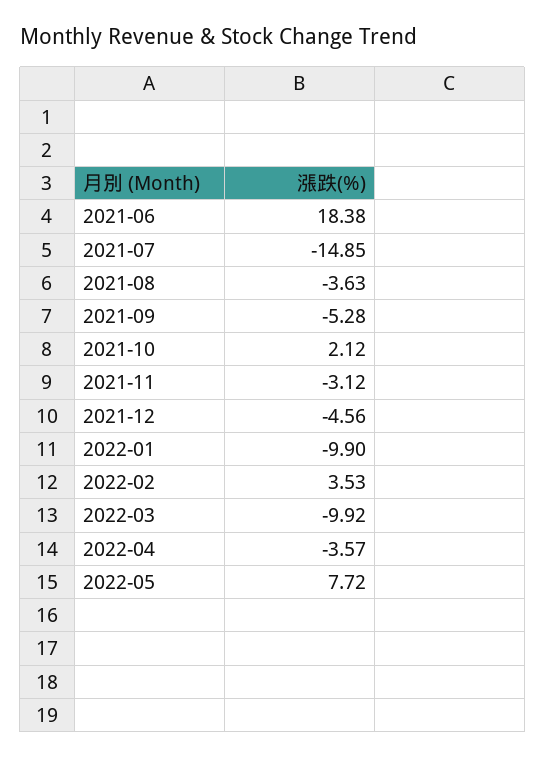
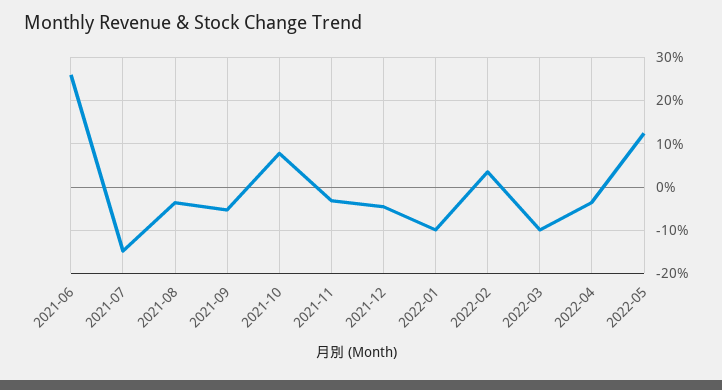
2021-06: 18.38 -> 26
2021-10: 2.12 -> 8
2022-05: 7.72 -> 12

